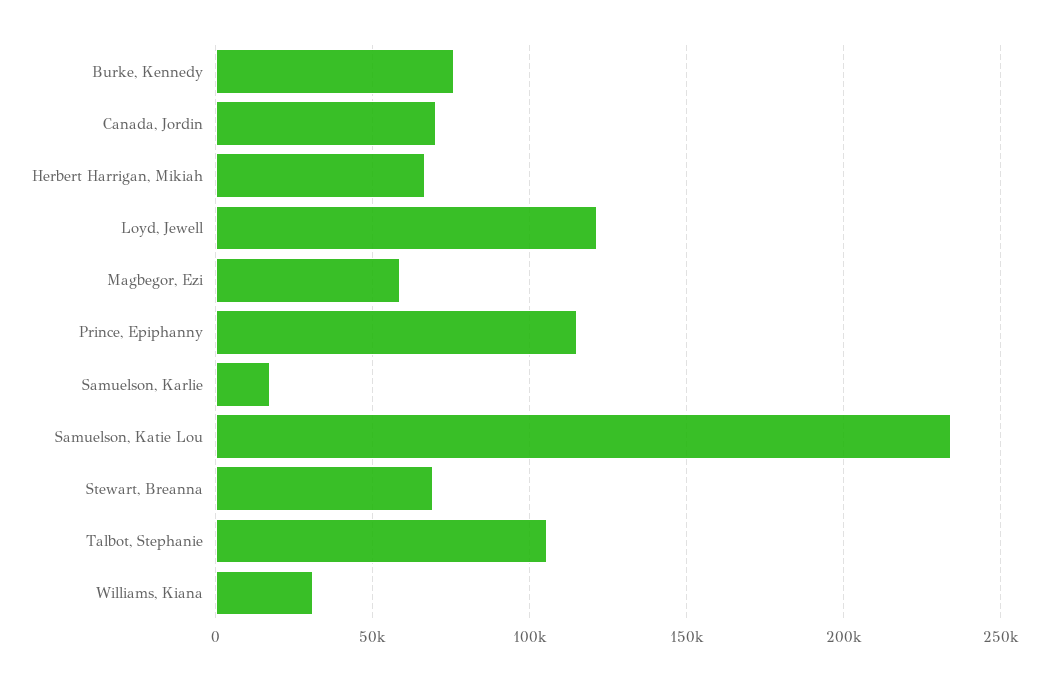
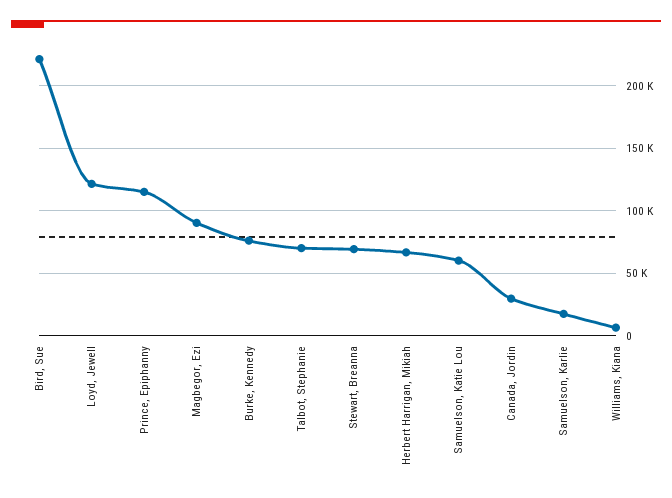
Canada, Jordin: 70000 -> 30000
Magbegor, Ezi: 60000 -> 90000
Samuelson, Katie Lou: 235000 -> 60000
Talbot, Stephanie: 105000 -> 70000
Williams, Kiana: 30000 -> 5000
Bird, Sue: none -> 220000

